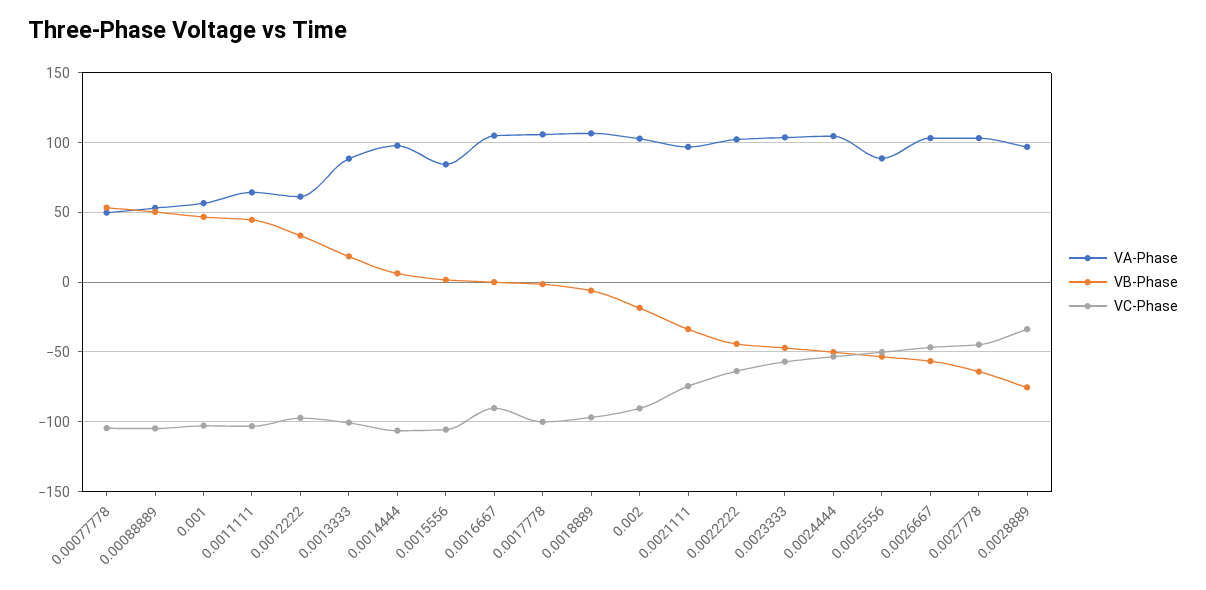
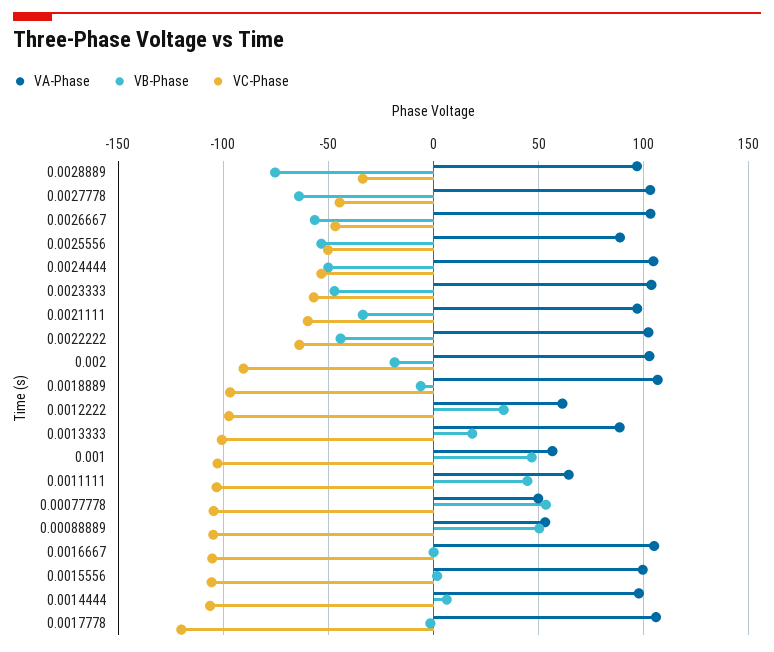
VA-Phase, 0.0015556: 85 -> 100
VC-Phase, 0.0016667: -90 -> -105
VC-Phase, 0.0017778: -100 -> -120
VC-Phase, 0.0021111: -75 -> -60

